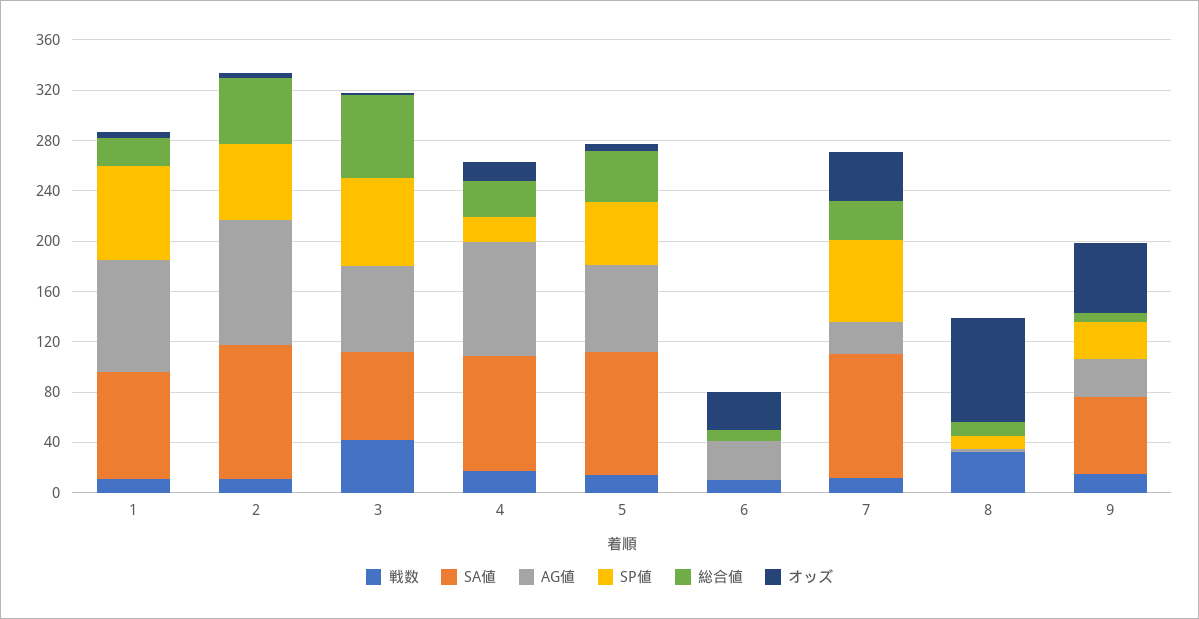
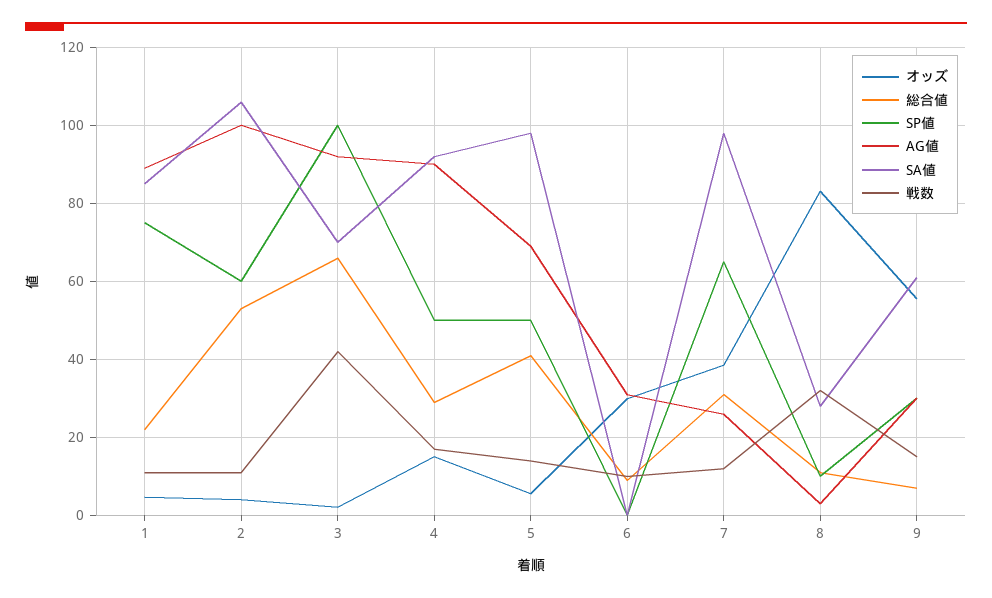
AG値, 3: 70 -> 92
SP値, 3: 70 -> 100
SP値, 4: 20 -> 50
SA値, 8: 0 -> 28

